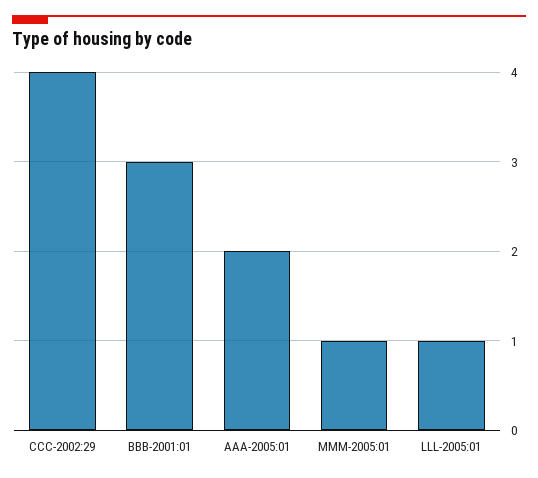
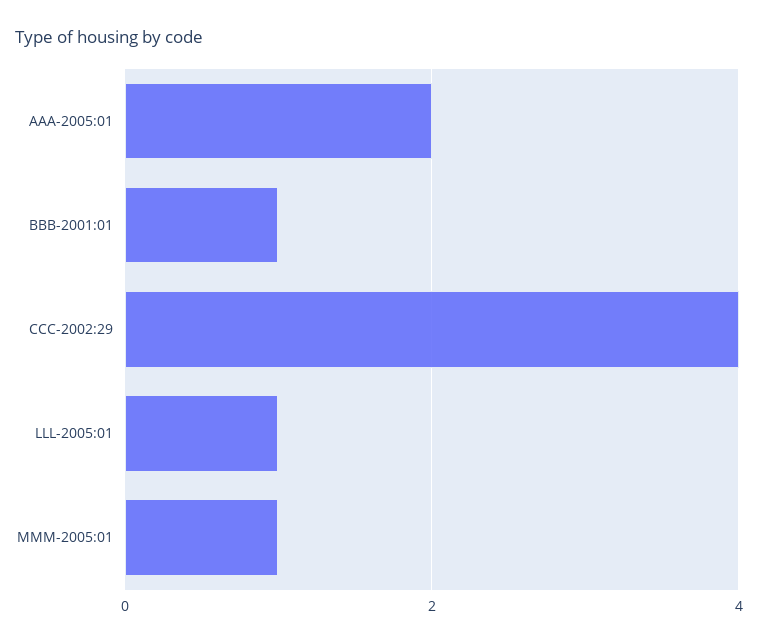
BBB-2001:01: 3 -> 1

